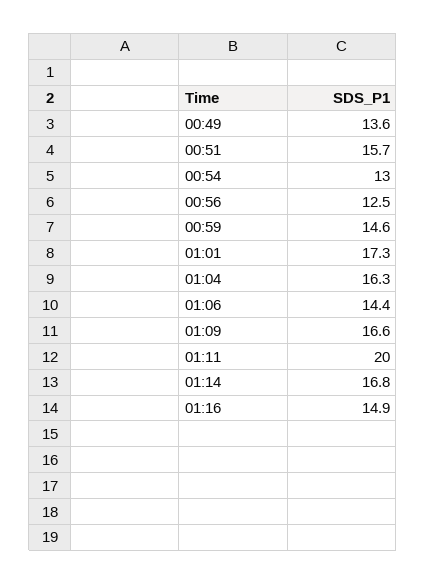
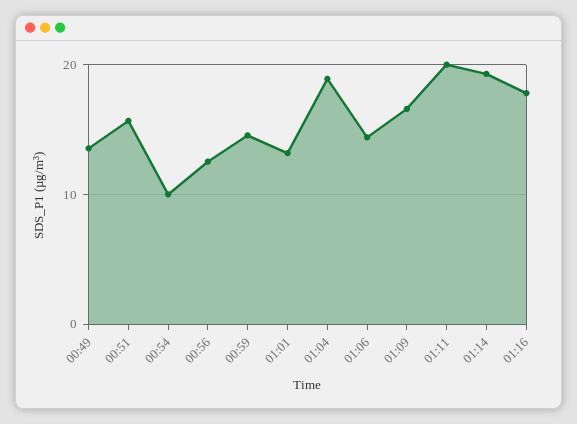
00:54: 13 -> 10
01:01: 17.3 -> 13
01:04: 16.3 -> 19
01:14: 16.8 -> 19
01:16: 14.9 -> 18

